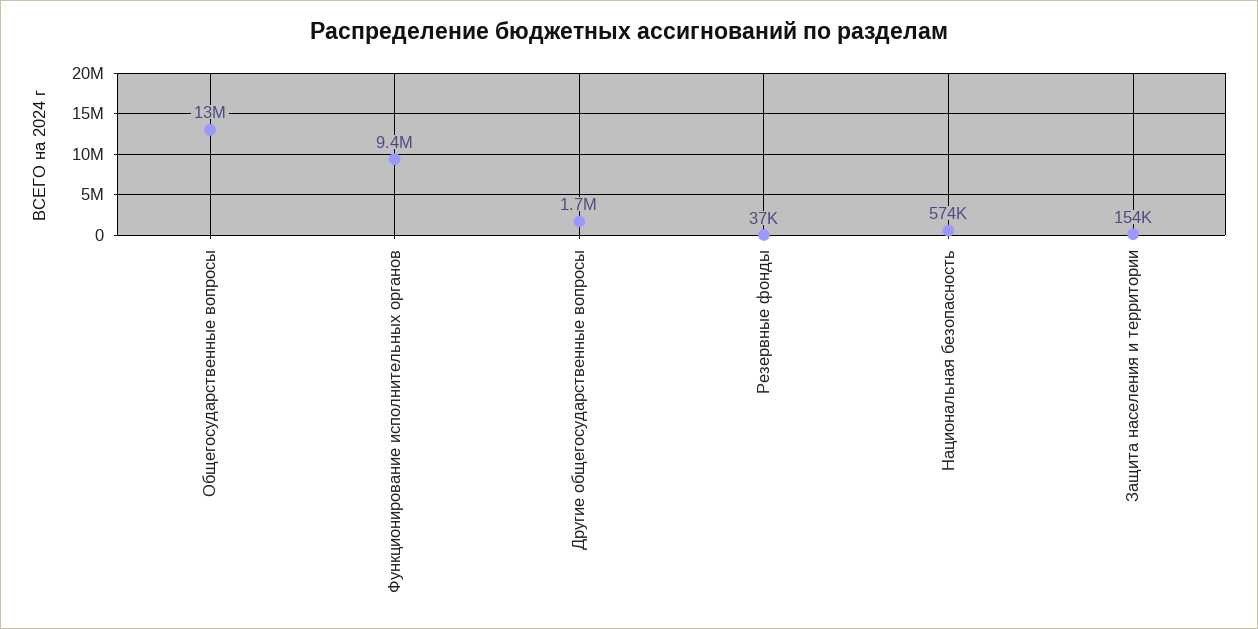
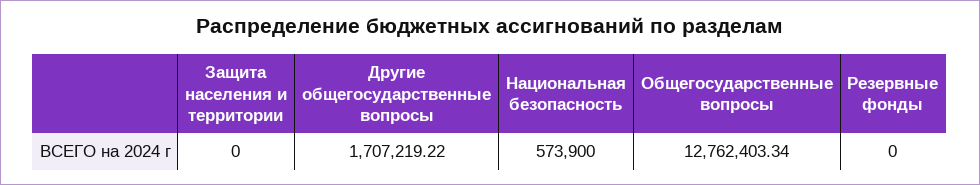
Функционирование исполнительных органов: 9400000 -> none
Резервные фонды: 37000 -> 0
Защита населения и территории: 154000 -> 0

